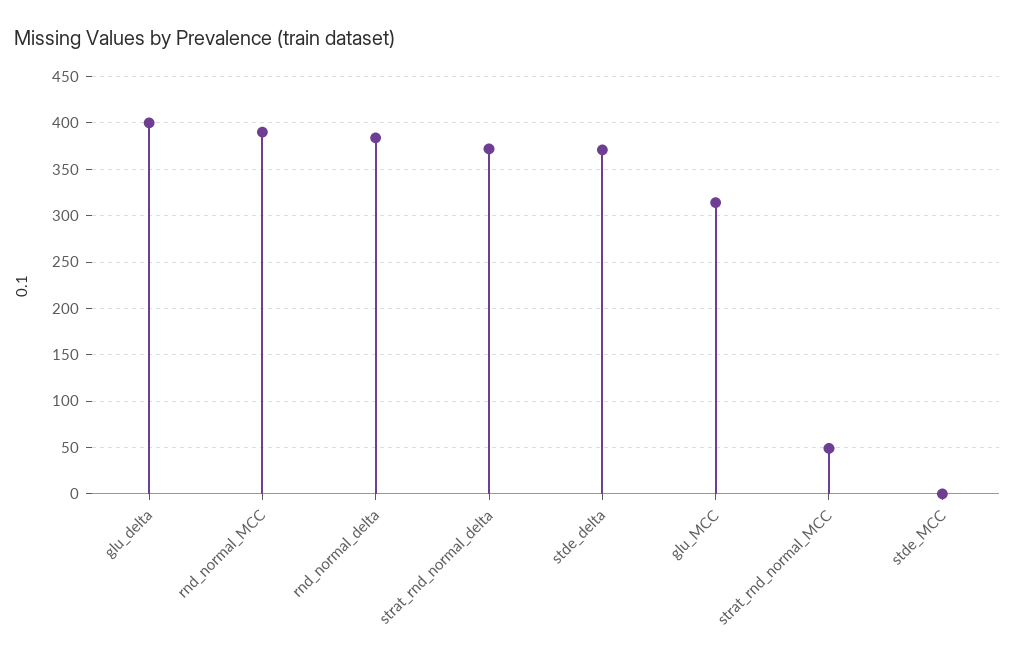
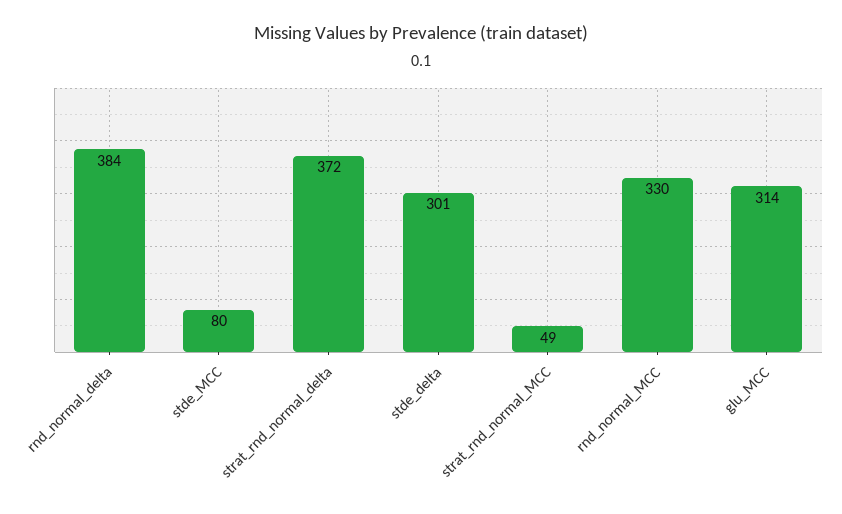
glu_delta: 400 -> none
rnd_normal_MCC: 390 -> 330
stde_delta: 370 -> 301
stde_MCC: 0 -> 80

